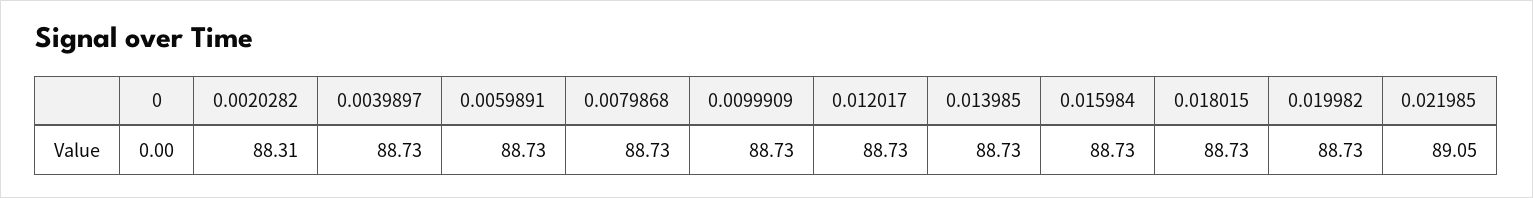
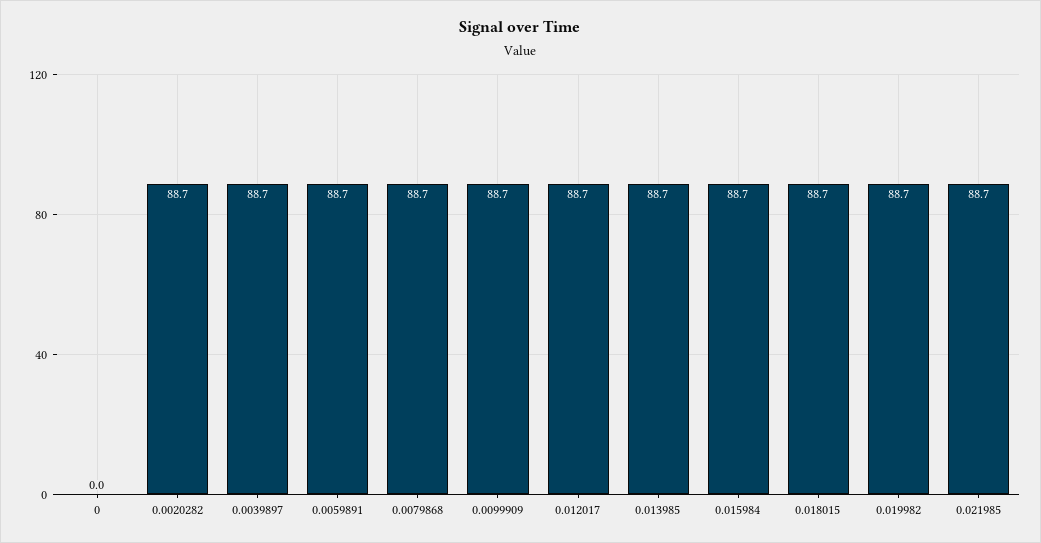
0.0020282: 88.31 -> 88.7
0.021985: 89.05 -> 88.7

